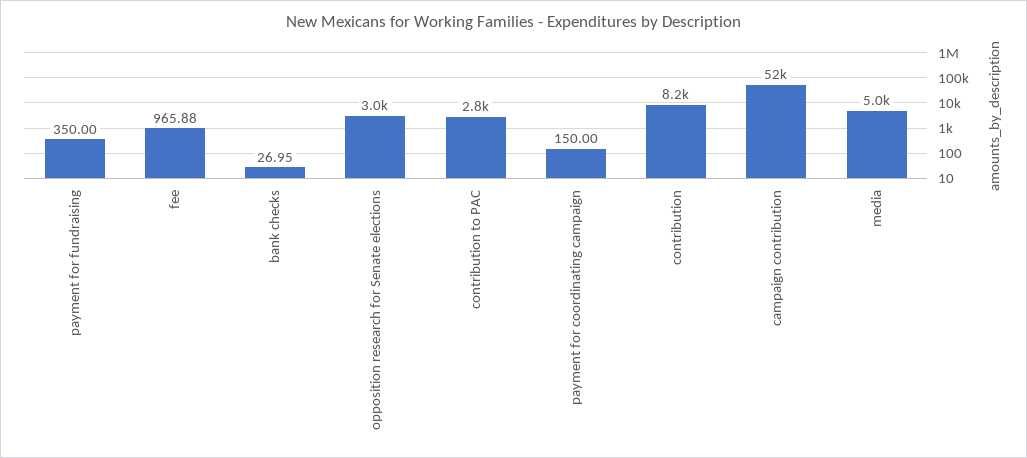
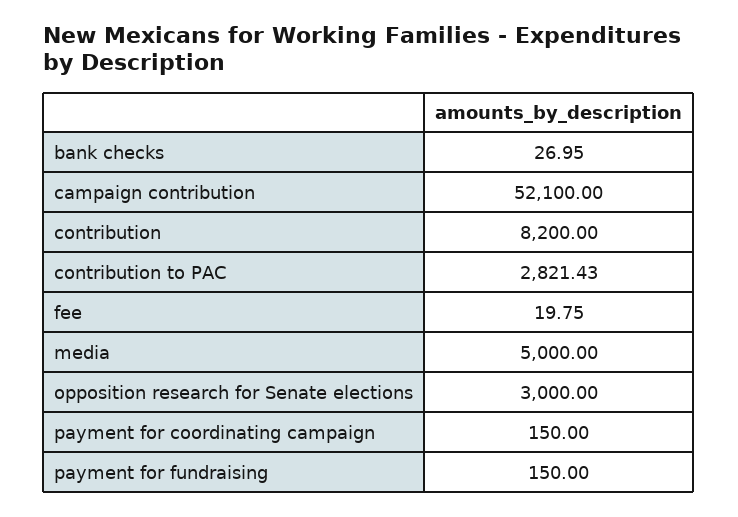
payment for fundraising: 350 -> 150
fee: 965.88 -> 19.75

